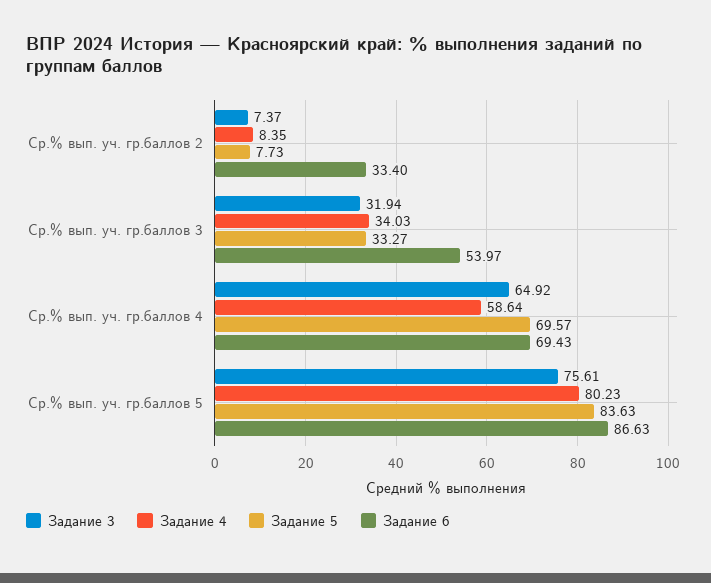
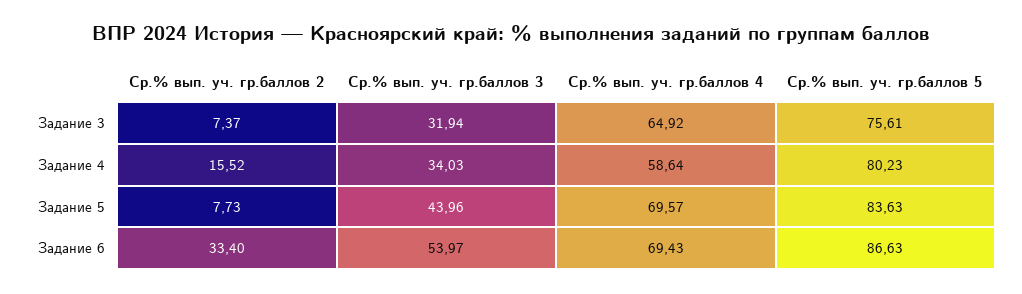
Задание 4, Ср.% вып. уч. гр.баллов 2: 8.35 -> 15.52
Задание 5, Ср.% вып. уч. гр.баллов 3: 33.27 -> 43.96

